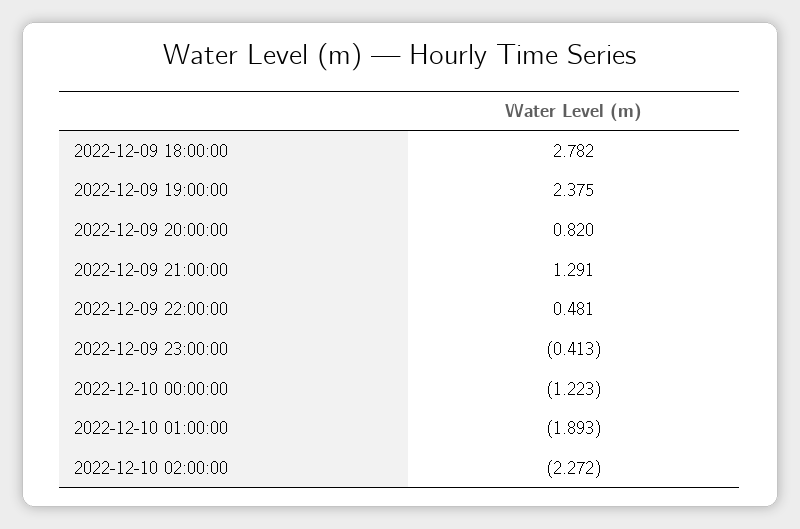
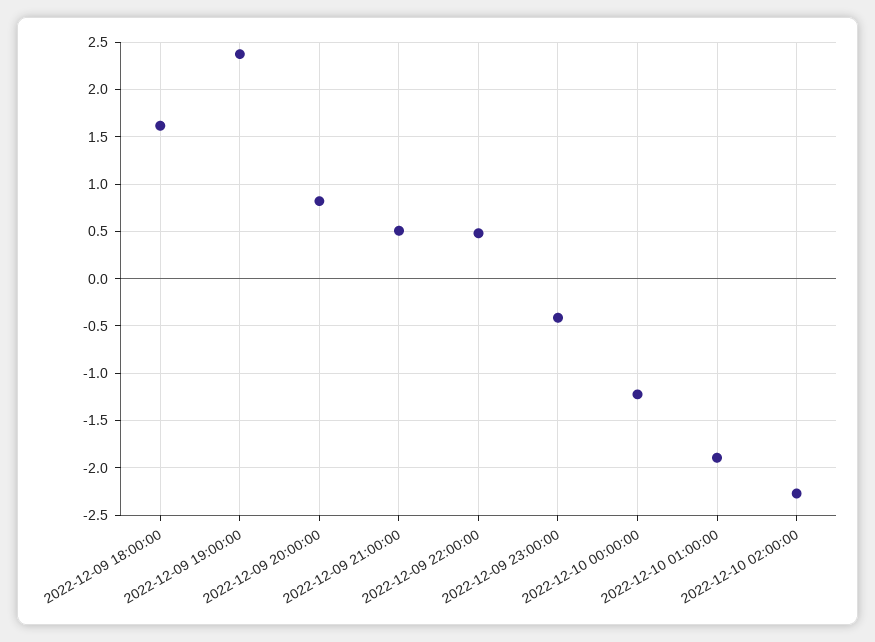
2022-12-09 18:00:00: 2.782 -> 1.6
2022-12-09 21:00:00: 1.291 -> 0.5

